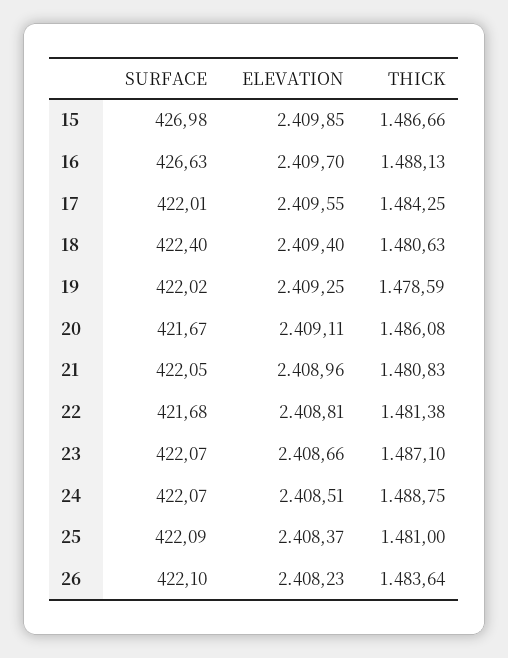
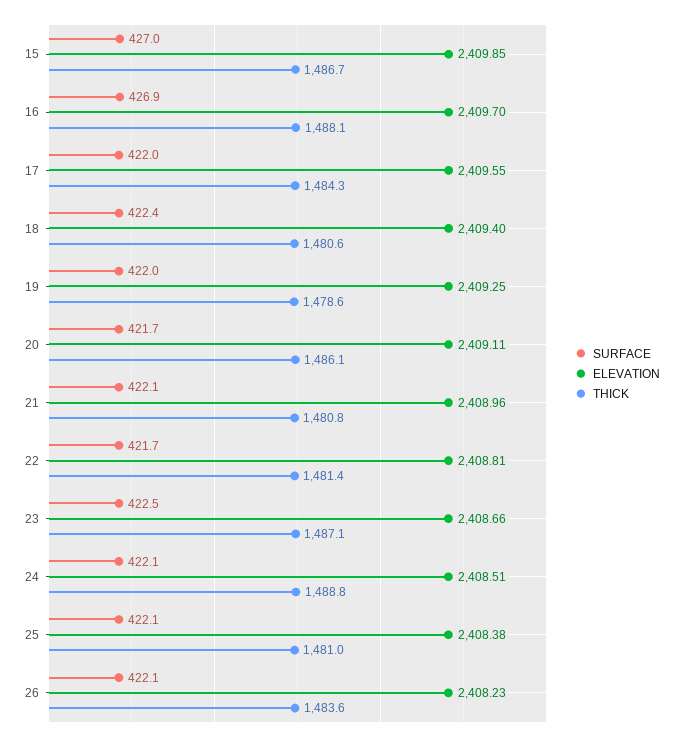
SURFACE, 16: 426.63 -> 426.9
SURFACE, 23: 422.07 -> 422.5
ELEVATION, 25: 2408.37 -> 2408.38

